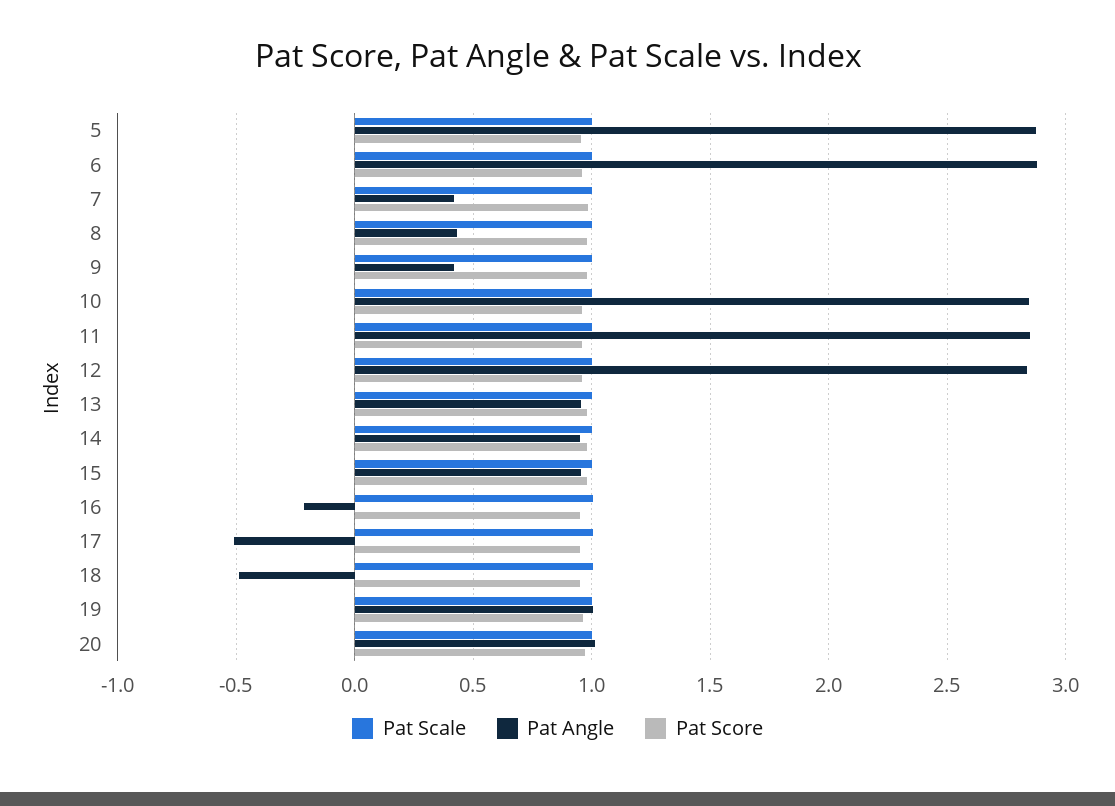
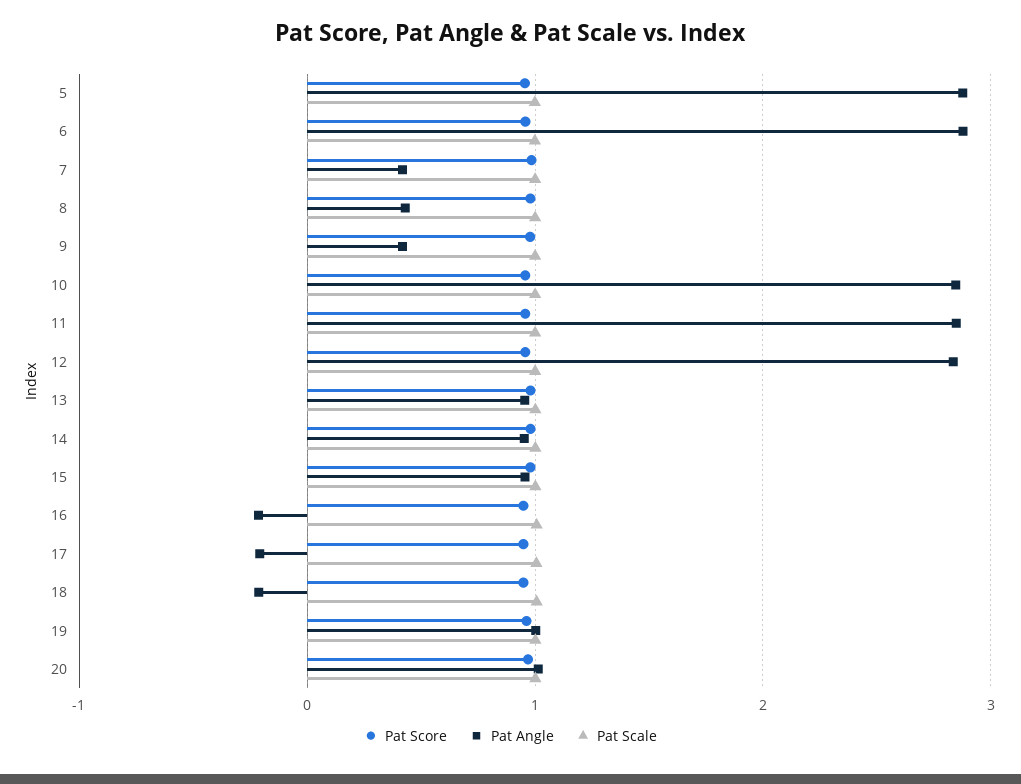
Pat Angle, 17: -0.5 -> -0.2
Pat Angle, 18: -0.5 -> -0.2

